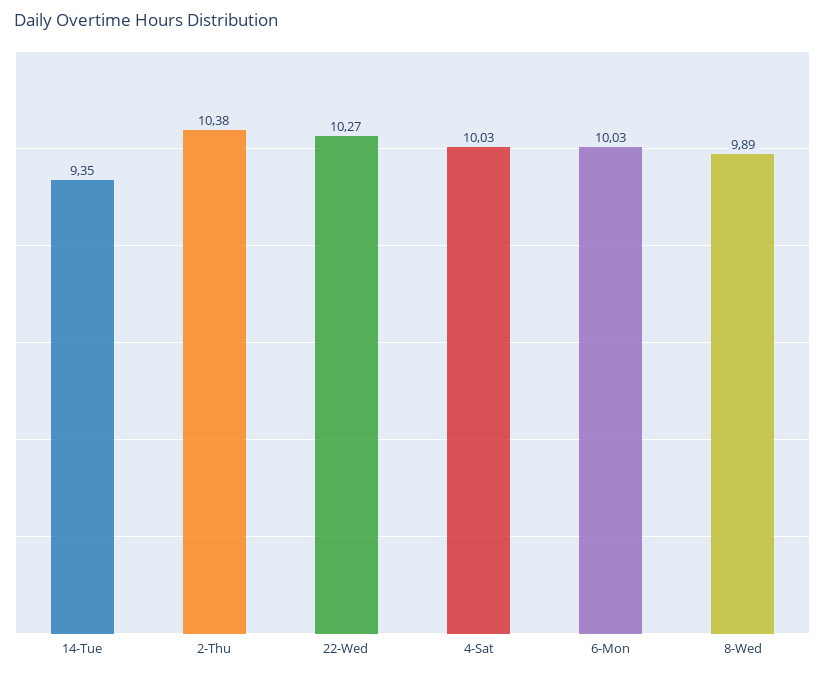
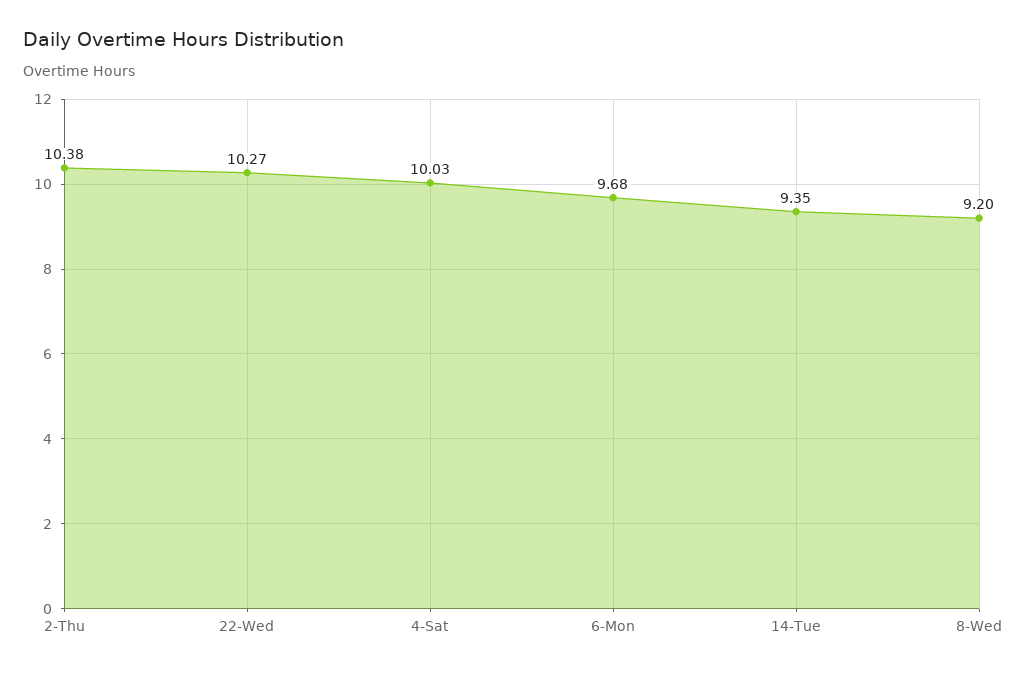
6-Mon: 10.03 -> 9.68
8-Wed: 9.89 -> 9.2

